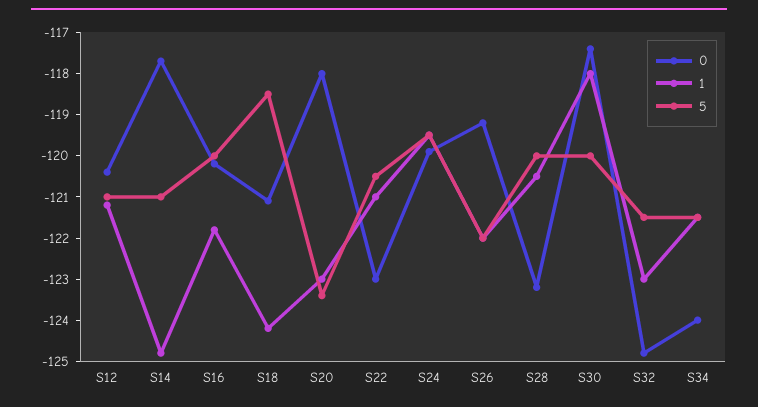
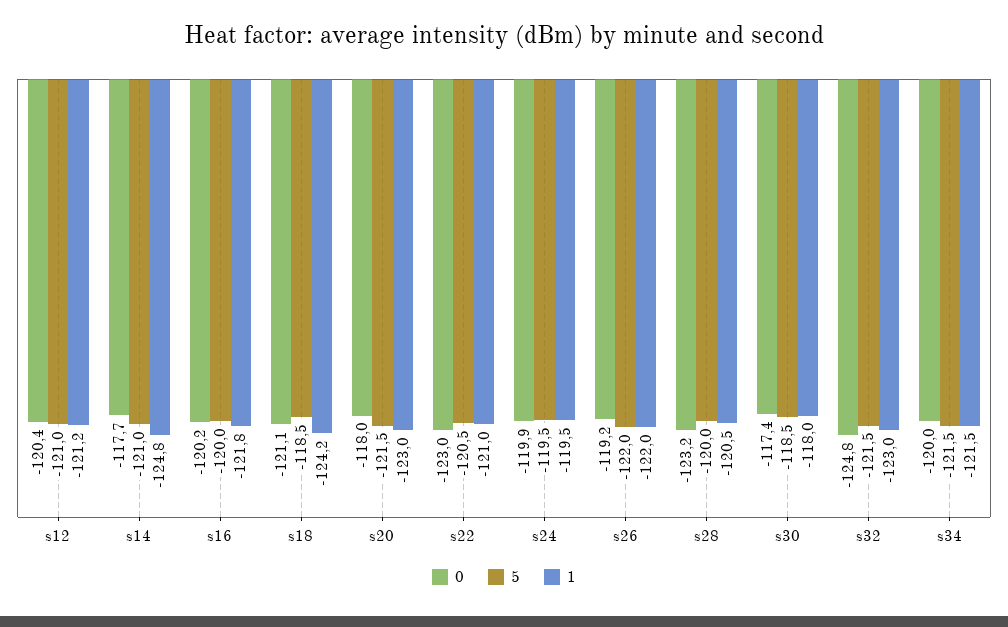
5, S20: -123.5 -> -121.5
5, S30: -120 -> -118.5
0, S34: -124 -> -120

